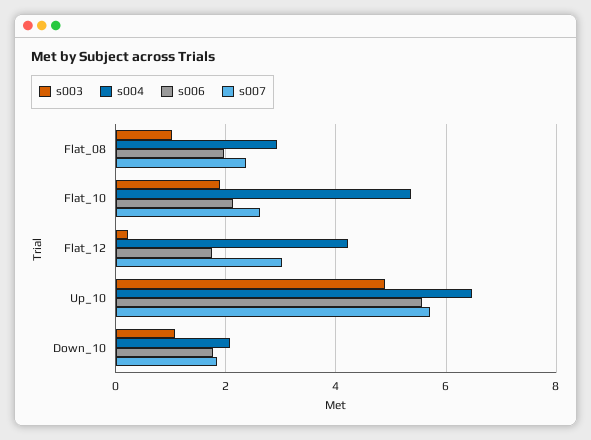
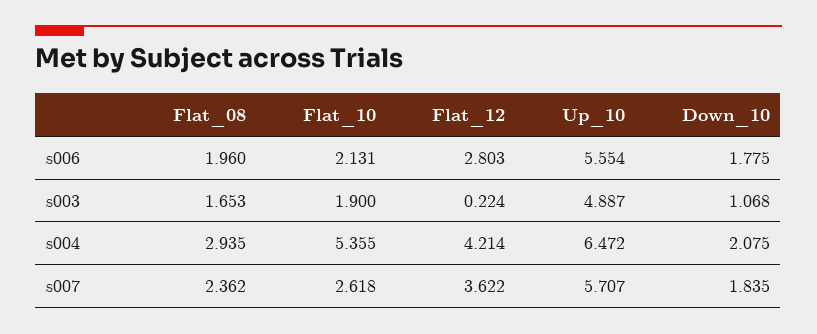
s003, Flat_08: 1 -> 1.653
s006, Flat_12: 1.8 -> 2.803
s007, Flat_12: 3 -> 3.622

